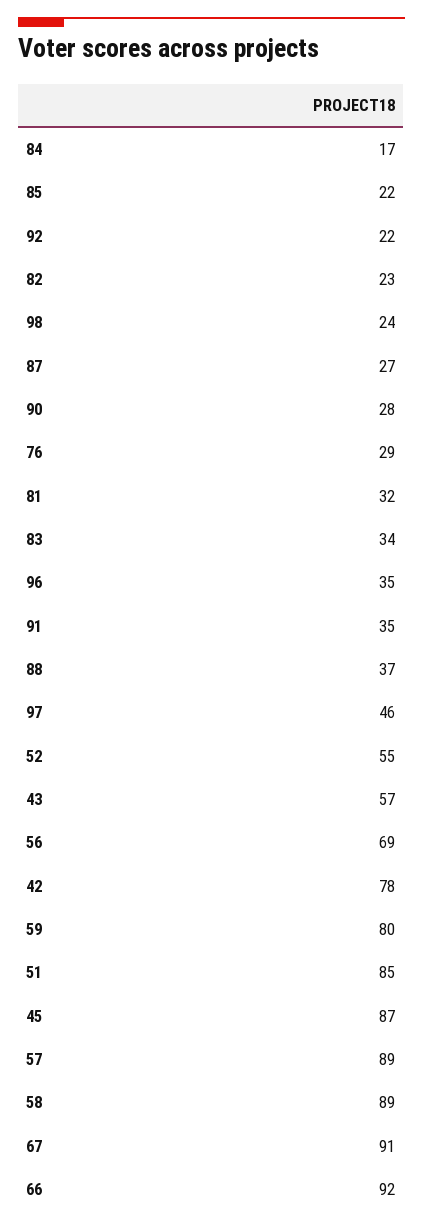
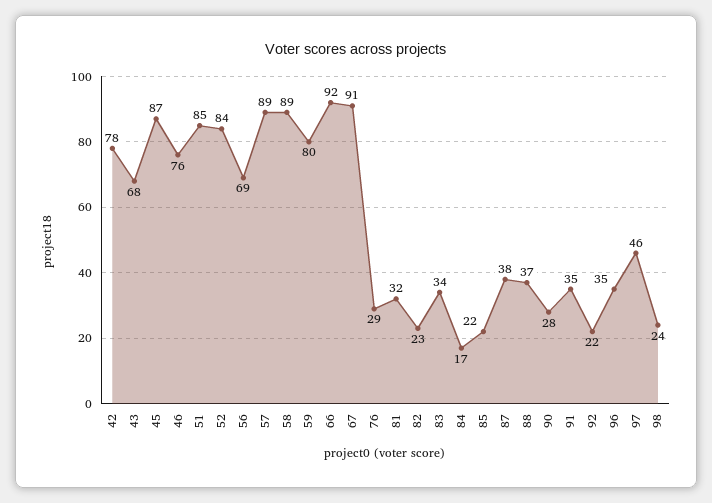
87: 27 -> 38
52: 55 -> 84
43: 57 -> 68
46: none -> 76

